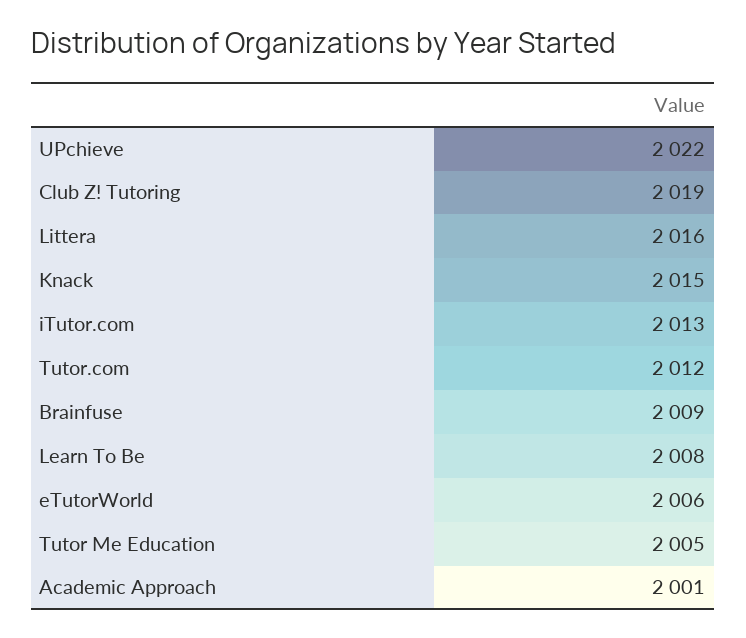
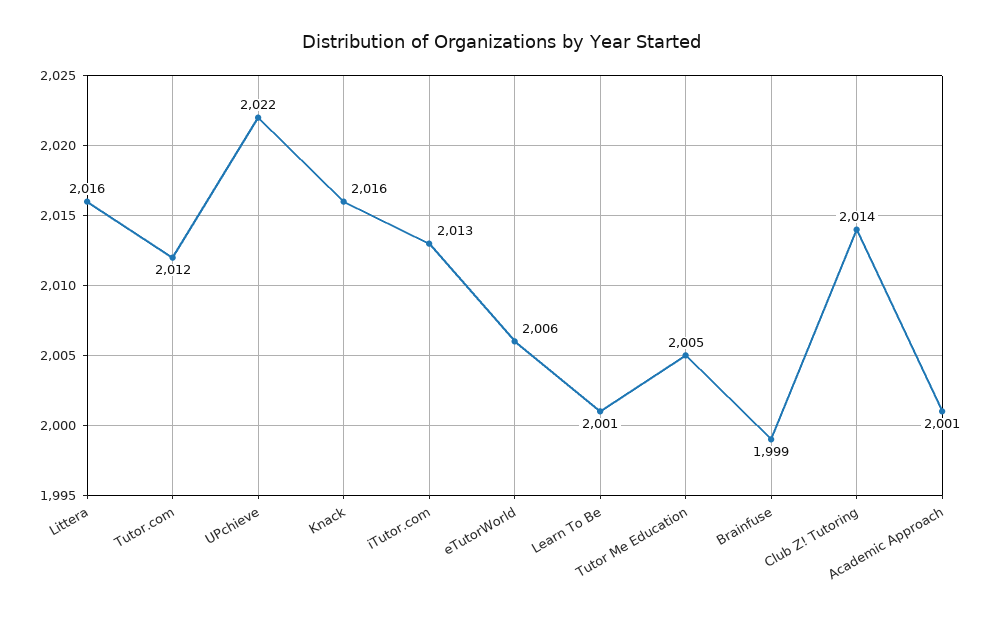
Club Z! Tutoring: 2019 -> 2014
Knack: 2015 -> 2016
Brainfuse: 2009 -> 1999
Learn To Be: 2008 -> 2001

